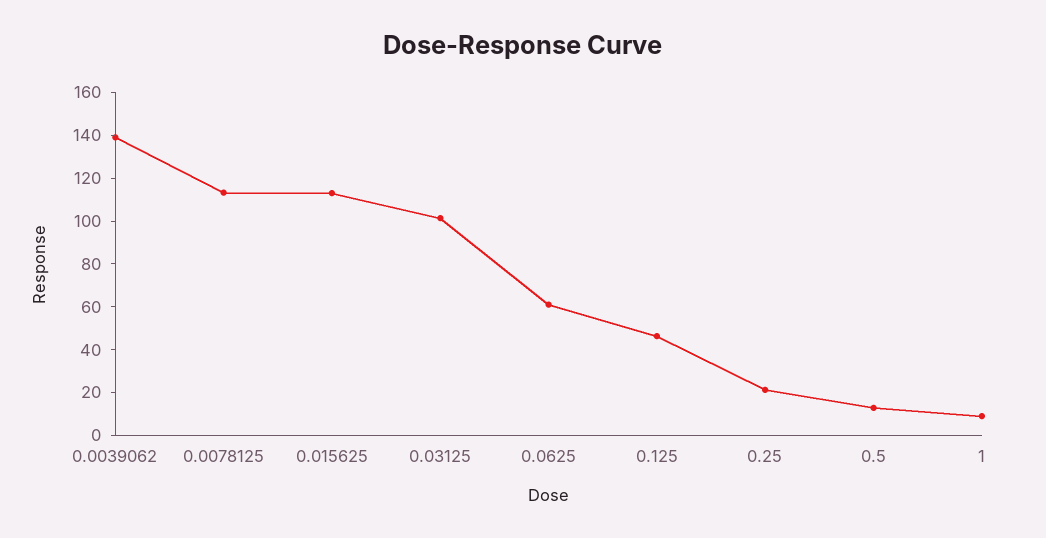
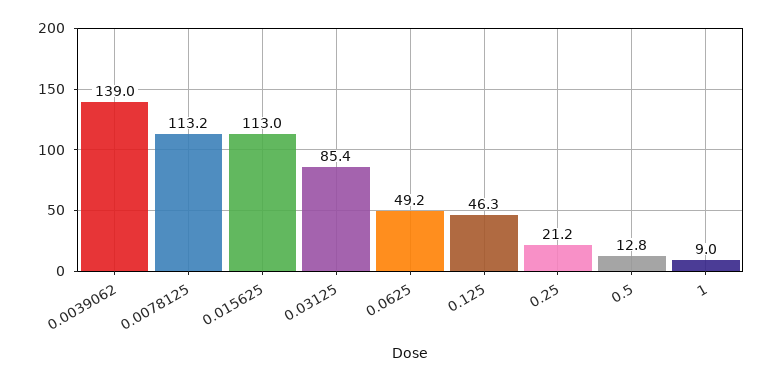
0.03125: 100 -> 85.4
0.0625: 60 -> 49.2

